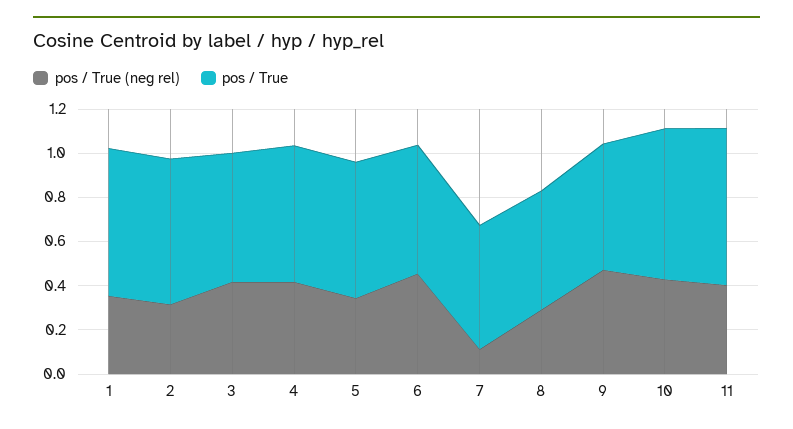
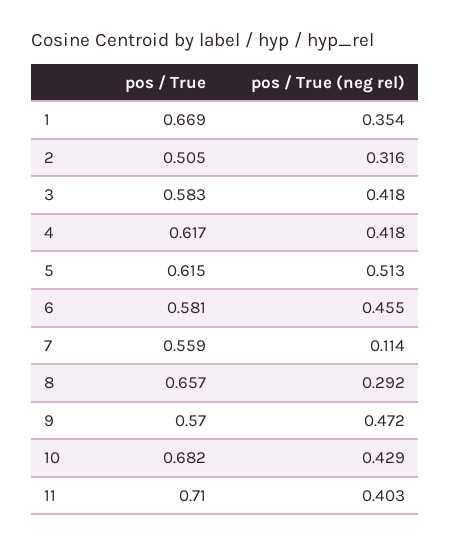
pos / True, 2: 0.65 -> 0.505
pos / True (neg rel), 5: 0.35 -> 0.513
pos / True, 8: 0.55 -> 0.657

